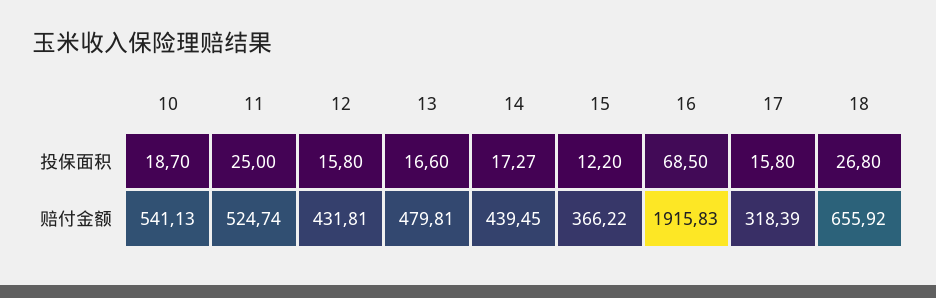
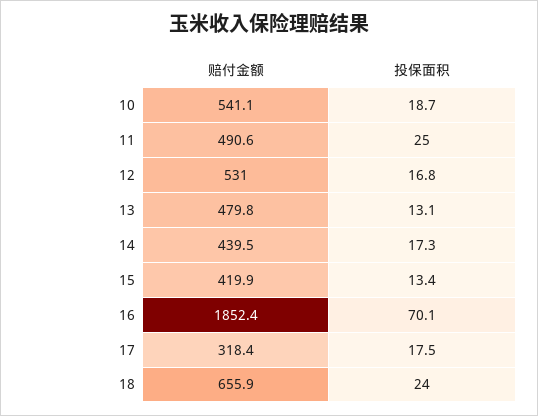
12, 投保面积: 15.8 -> 16.8
13, 投保面积: 16.6 -> 13.1
15, 投保面积: 12.2 -> 13.4
16, 投保面积: 68.5 -> 70.1
17, 投保面积: 15.8 -> 17.5
18, 投保面积: 26.8 -> 24
11, 赔付金额: 524.74 -> 490.6
12, 赔付金额: 431.81 -> 531
15, 赔付金额: 366.22 -> 419.9
16, 赔付金额: 1915.83 -> 1852.4

